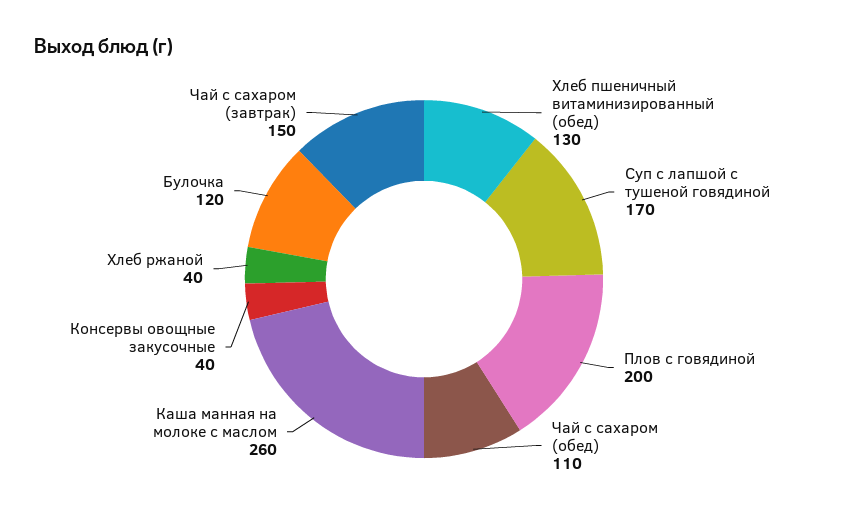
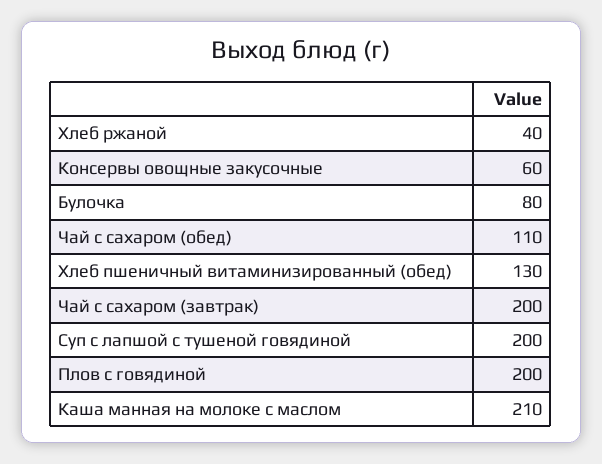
Суп с лапшой с тушеной говядиной: 170 -> 200
Каша манная на молоке с маслом: 260 -> 210
Консервы овощные закусочные: 40 -> 60
Булочка: 120 -> 80
Чай с сахаром (завтрак): 150 -> 200

